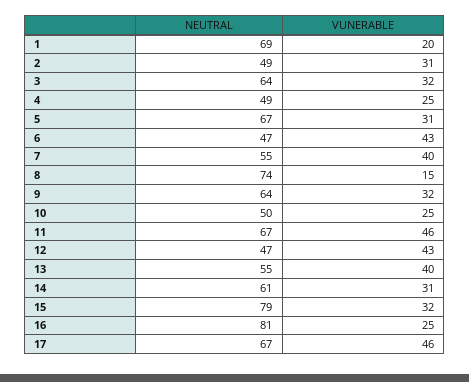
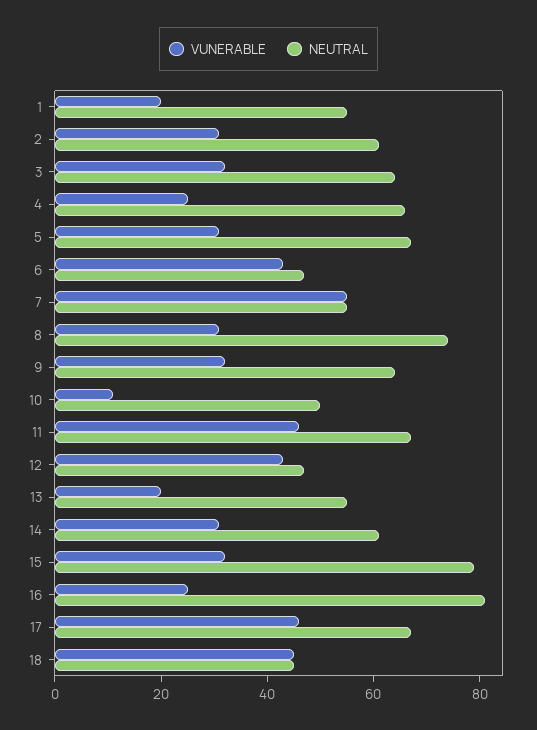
NEUTRAL, 1: 69 -> 55
NEUTRAL, 2: 49 -> 60
NEUTRAL, 4: 49 -> 65
VUNERABLE, 7: 40 -> 55
VUNERABLE, 8: 15 -> 30
VUNERABLE, 10: 25 -> 10
VUNERABLE, 13: 40 -> 20
VUNERABLE, 18: none -> 45
NEUTRAL, 18: none -> 45

